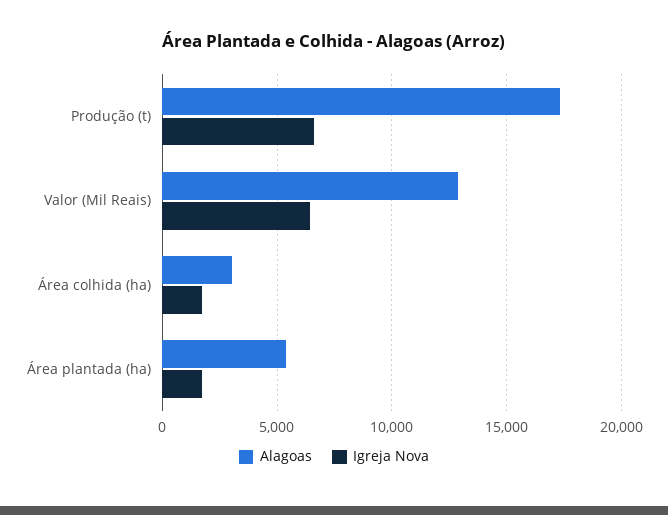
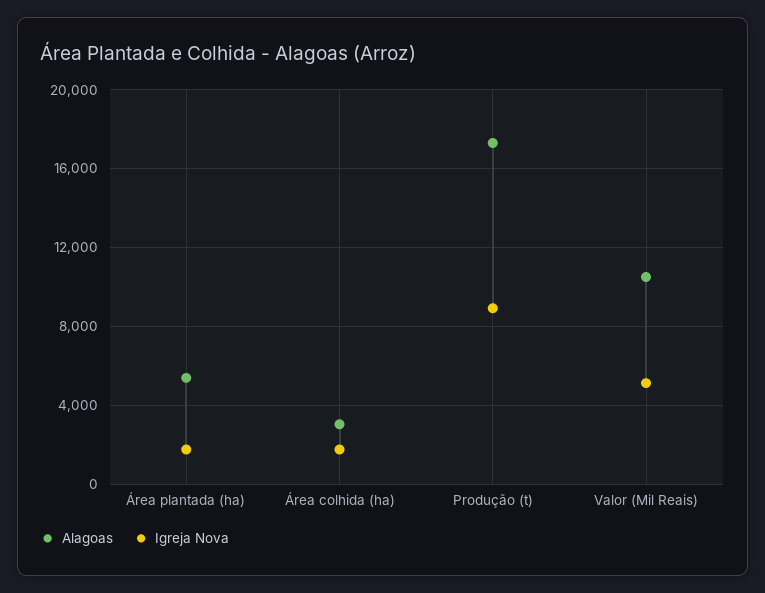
Igreja Nova, Produção (t): 6500 -> 9000
Alagoas, Valor (Mil Reais): 13000 -> 10500
Igreja Nova, Valor (Mil Reais): 6500 -> 5000

